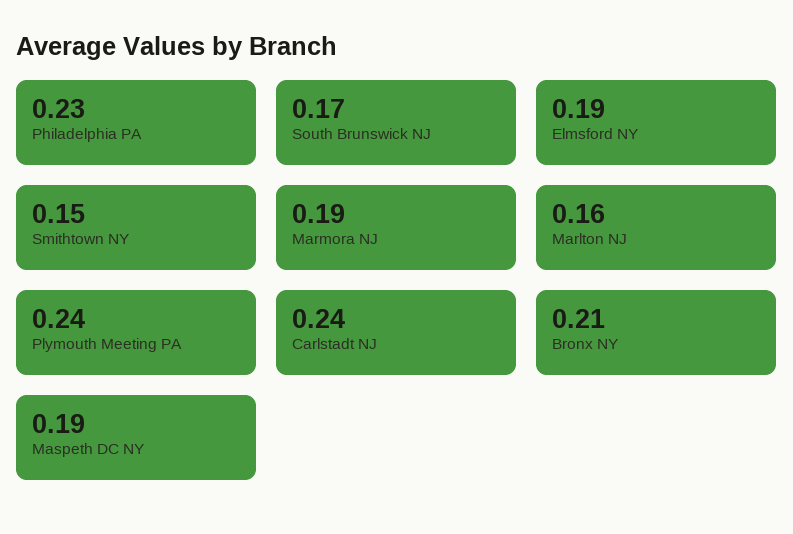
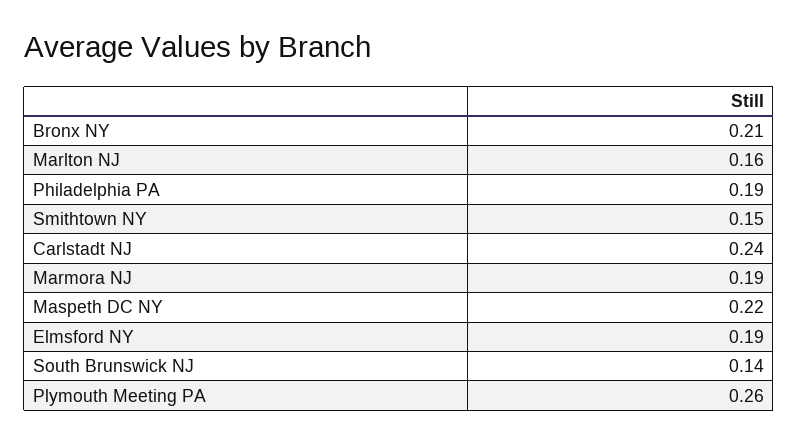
Philadelphia PA: 0.23 -> 0.19
South Brunswick NJ: 0.17 -> 0.14
Plymouth Meeting PA: 0.24 -> 0.26
Maspeth DC NY: 0.19 -> 0.22

